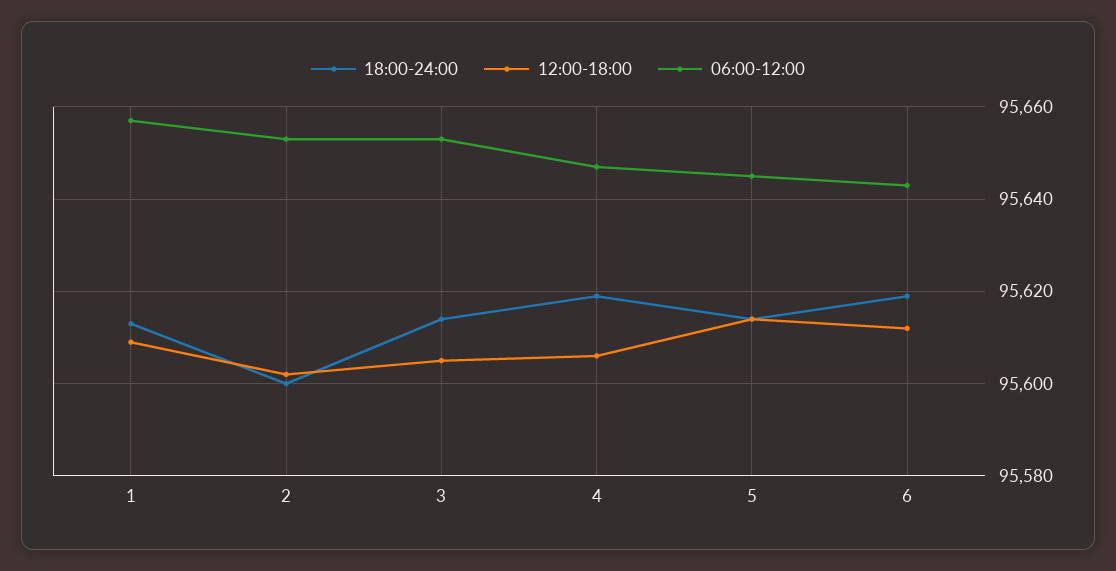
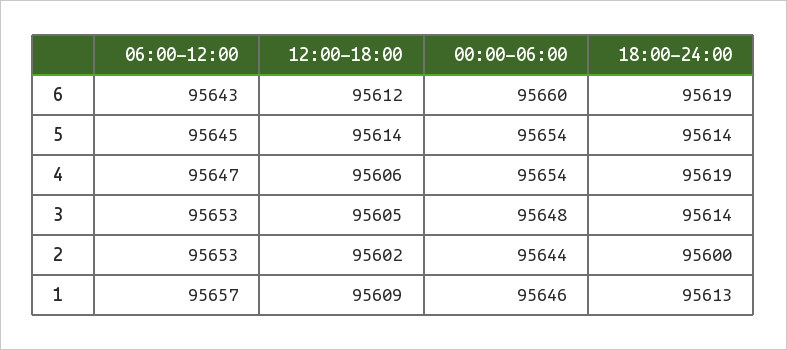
00:00-06:00, 6: none -> 95660
00:00-06:00, 5: none -> 95654
00:00-06:00, 4: none -> 95654
00:00-06:00, 3: none -> 95648
00:00-06:00, 2: none -> 95644
00:00-06:00, 1: none -> 95646

